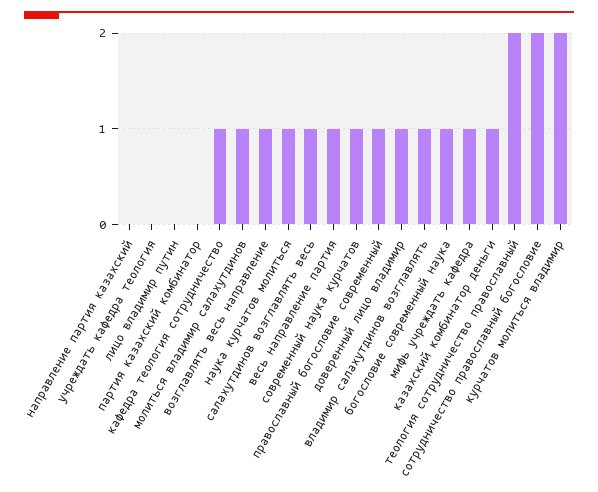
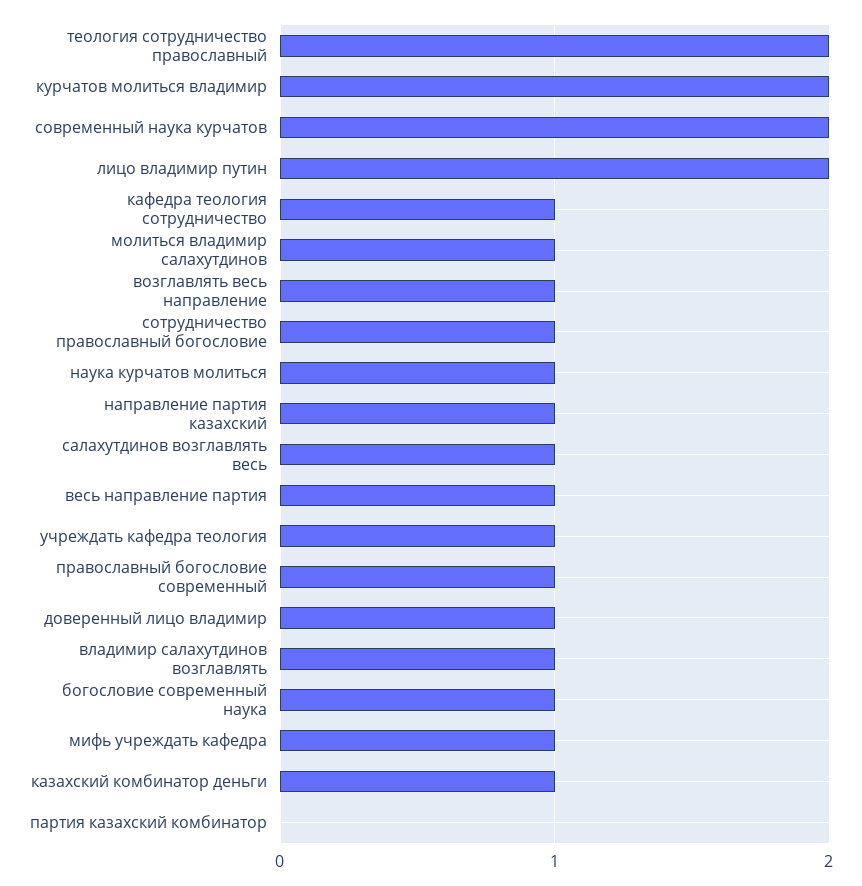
направление партия казахский: 0 -> 1
учреждать кафедра теология: 0 -> 1
лицо владимир путин: 0 -> 2
современный наука курчатов: 1 -> 2
сотрудничество православный богословие: 2 -> 1

